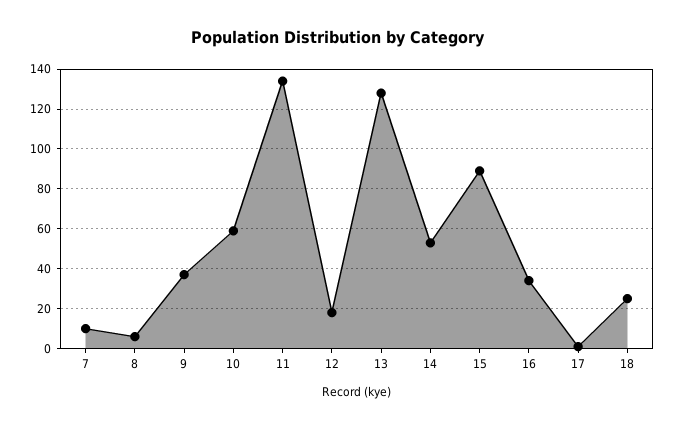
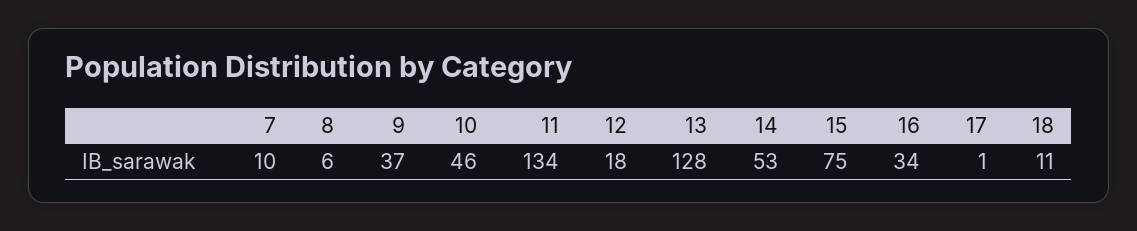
10: 60 -> 46
15: 90 -> 75
18: 25 -> 11

